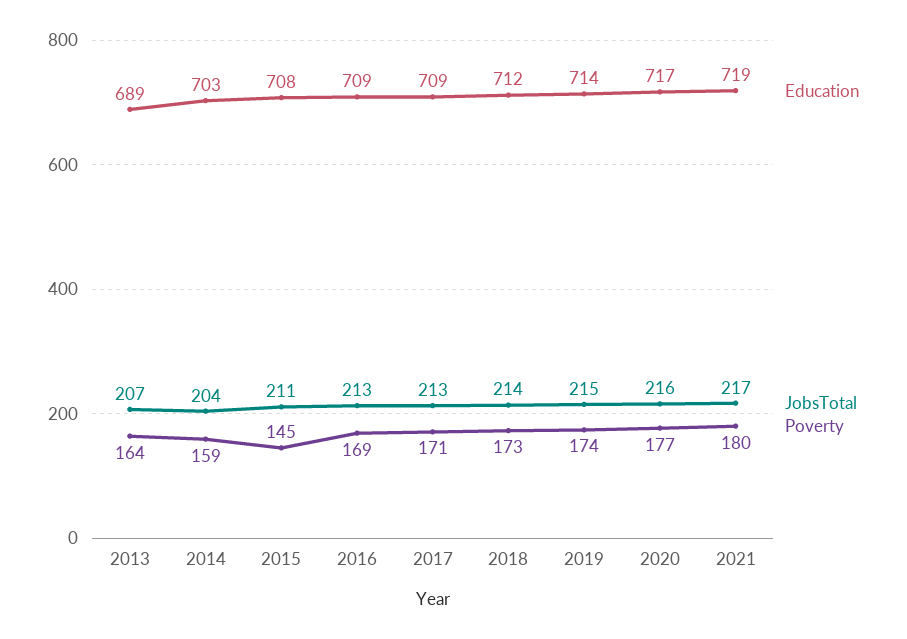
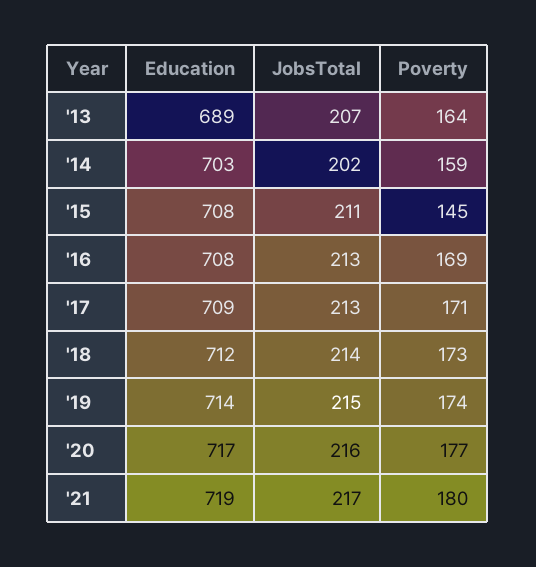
JobsTotal, 2014: 204 -> 202
Education, 2016: 709 -> 708

